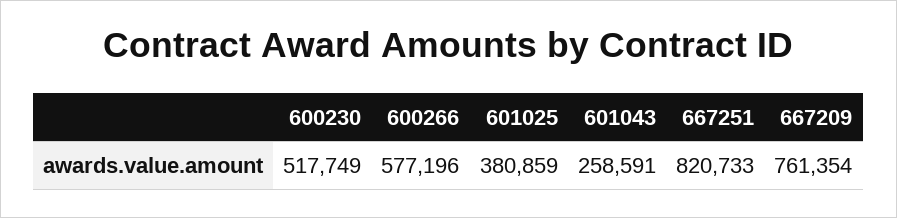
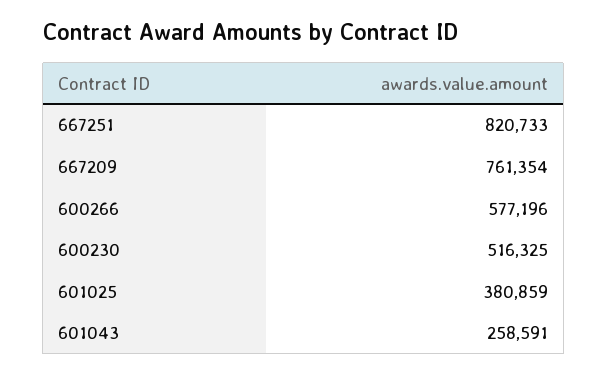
600230: 517749 -> 516325

